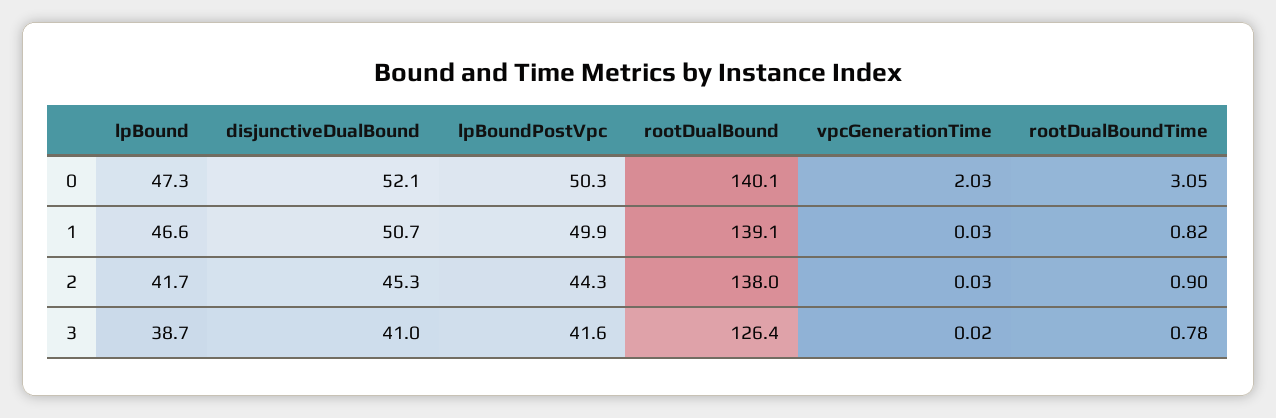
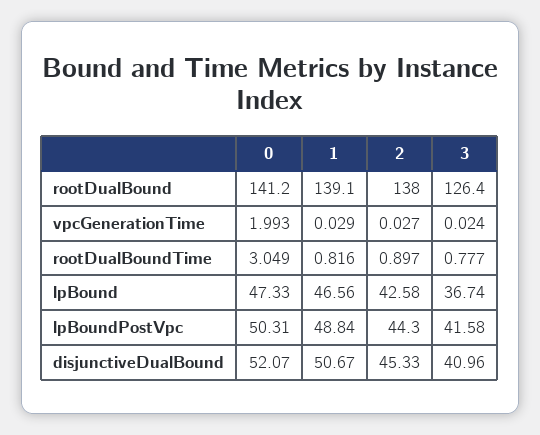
rootDualBound, 0: 140.1 -> 141.2
vpcGenerationTime, 0: 2.03 -> 1.993
lpBoundPostVpc, 1: 49.9 -> 48.84
lpBound, 2: 41.7 -> 42.58
lpBound, 3: 38.7 -> 36.74

